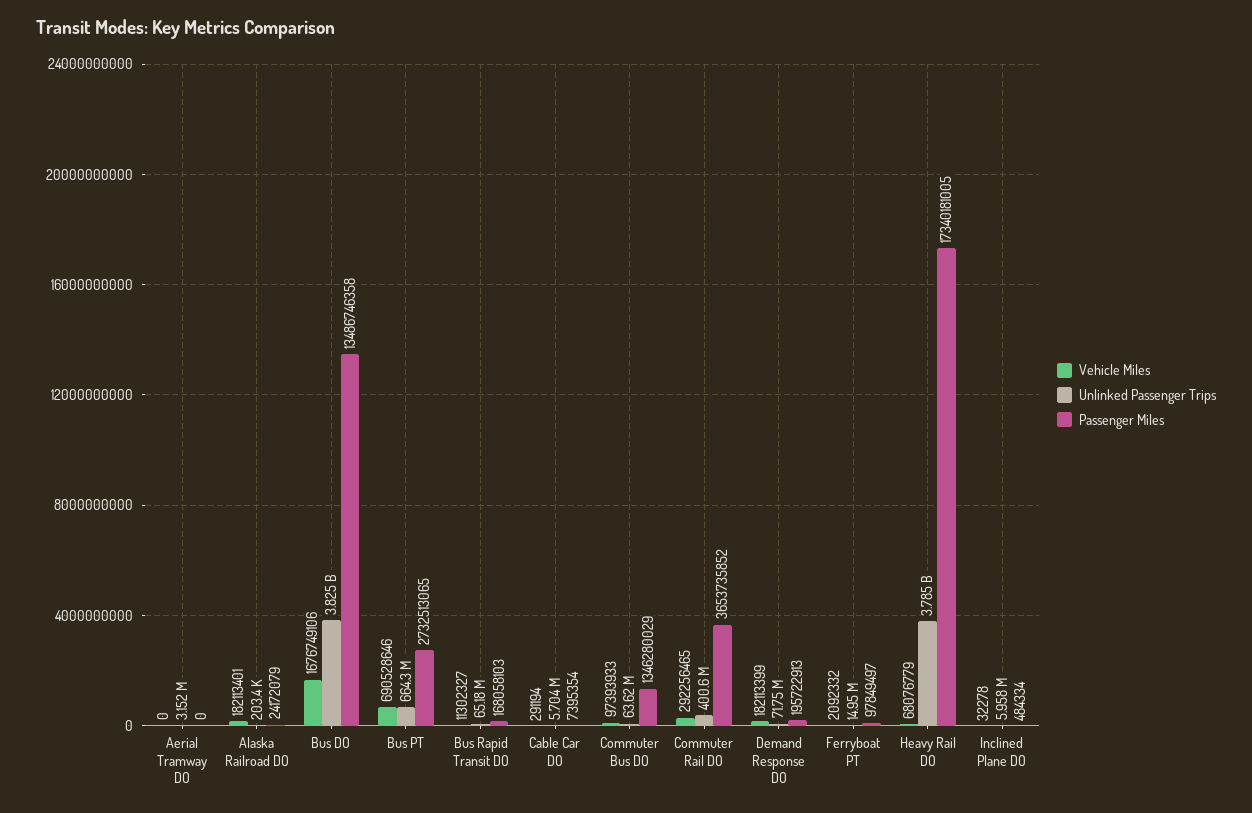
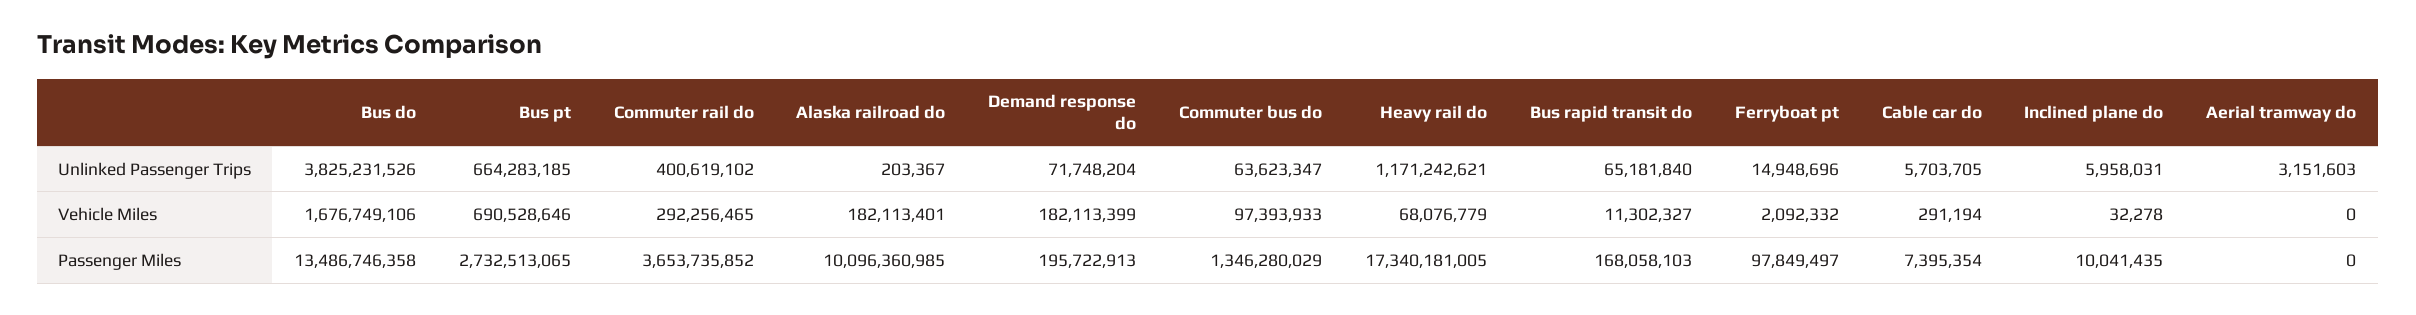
Passenger Miles, Alaska Railroad DO: 24172079 -> 10096360985
Unlinked Passenger Trips, Heavy Rail DO: 3785000000 -> 1171242621
Passenger Miles, Inclined Plane DO: 484334 -> 10041435

